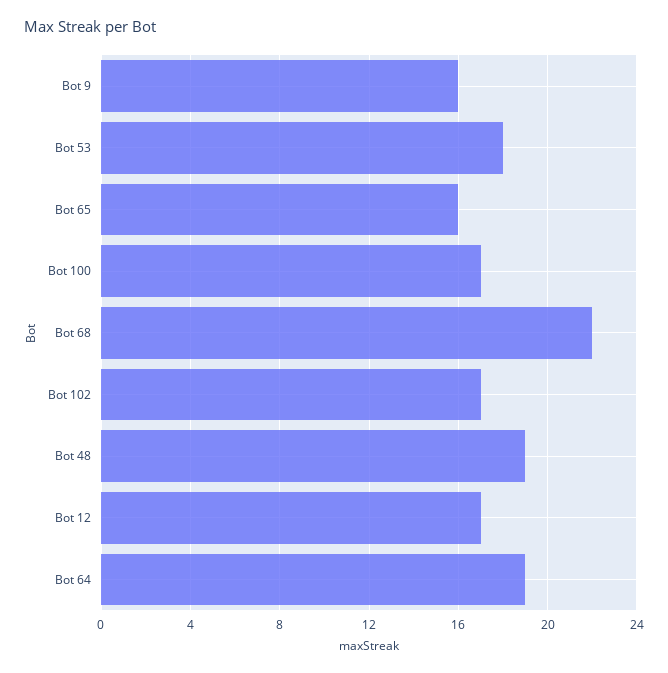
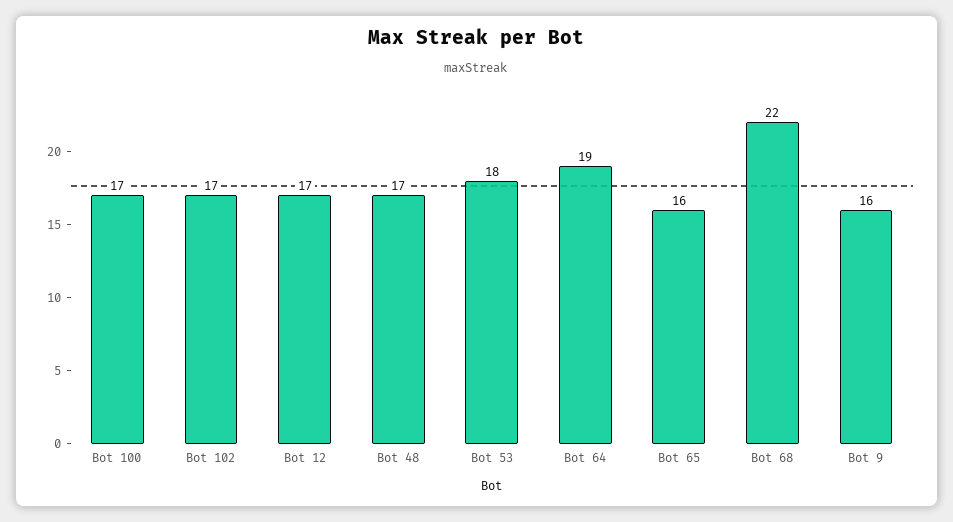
Bot 48: 19 -> 17

